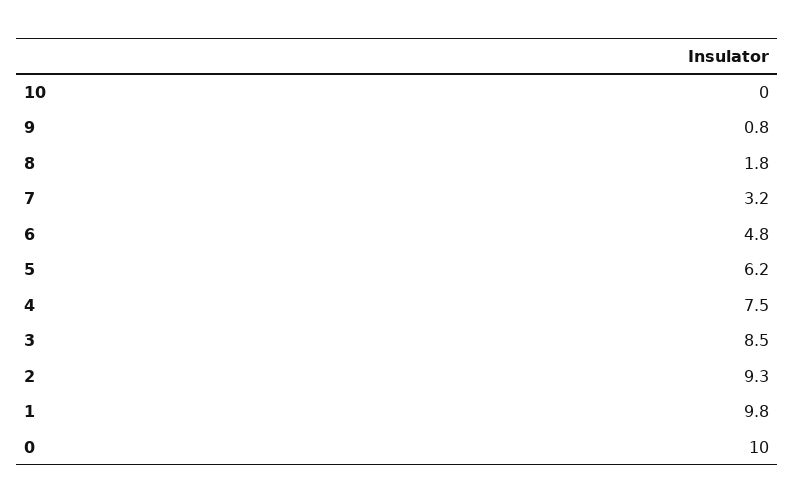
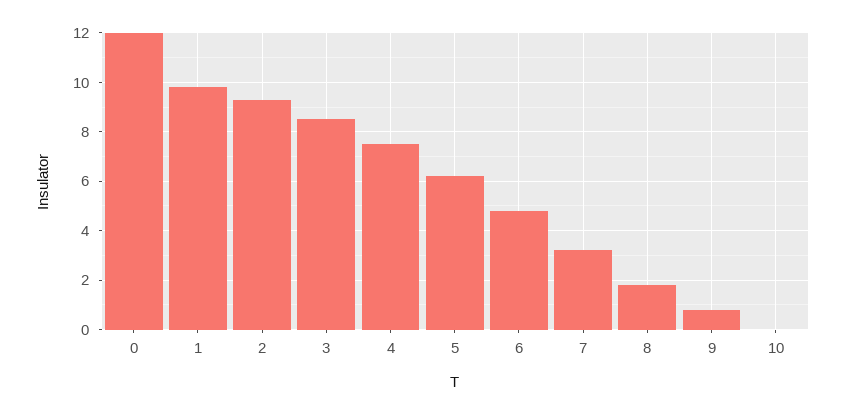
0: 10 -> 12

